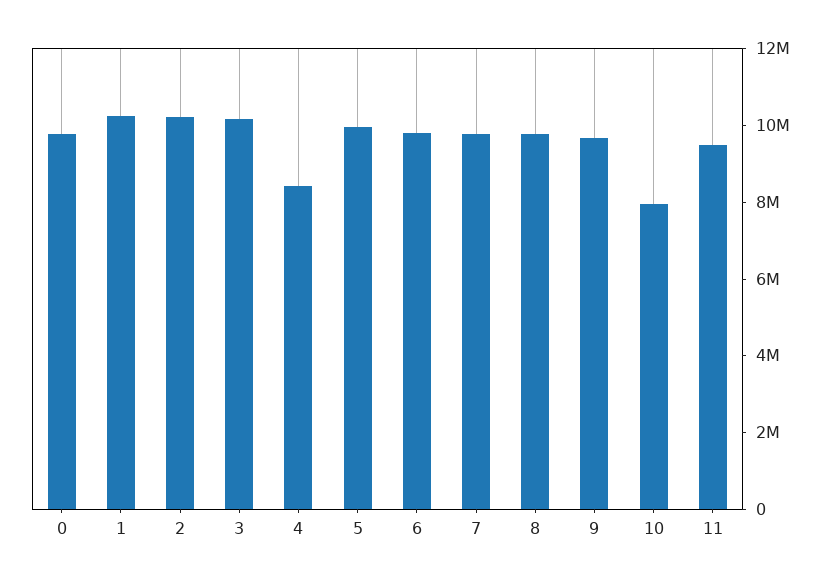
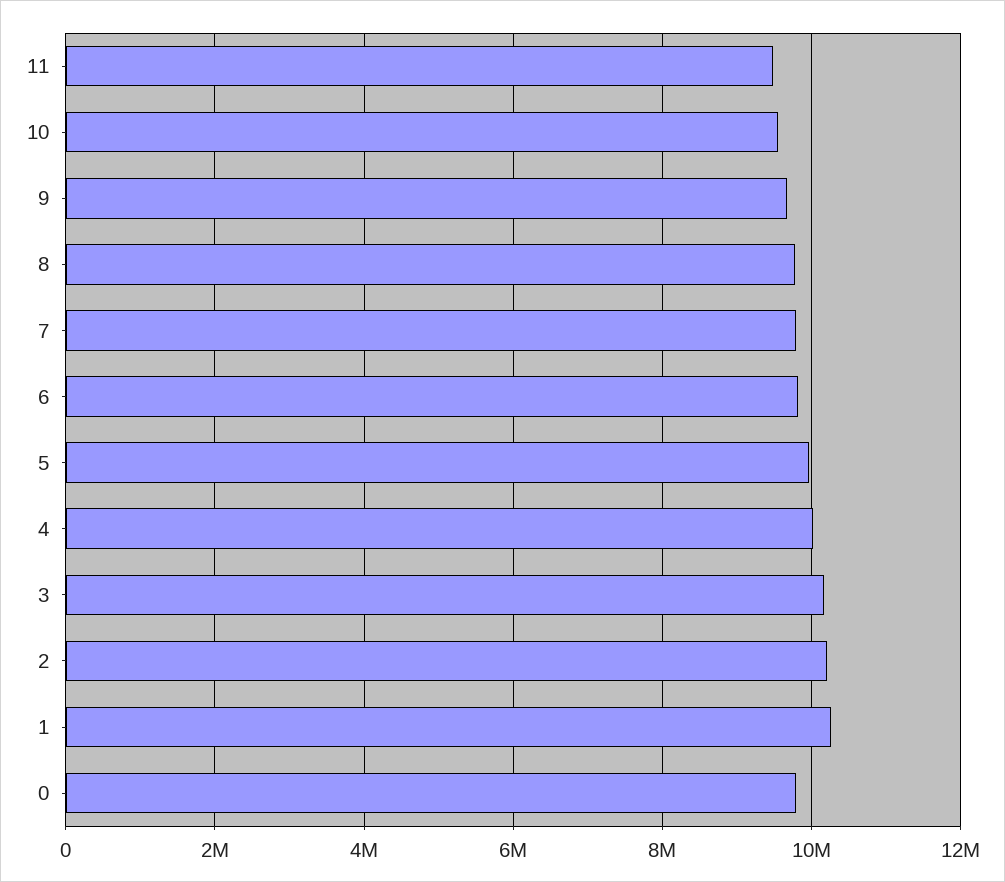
4: 8500000 -> 10000000
10: 8000000 -> 9600000

